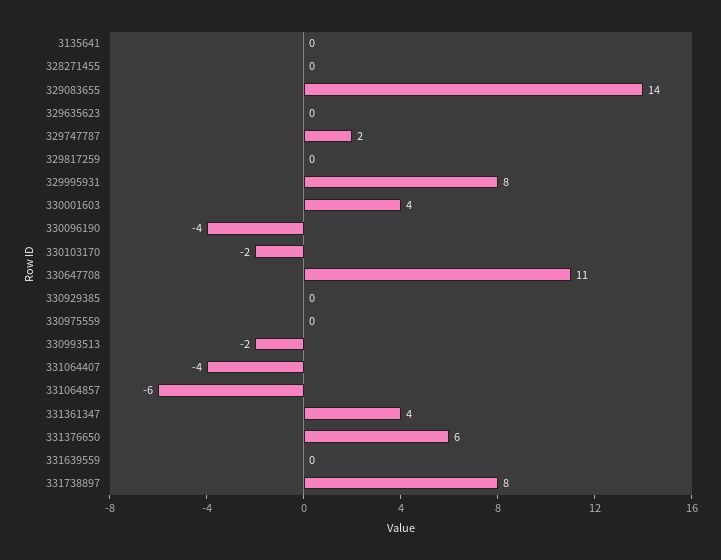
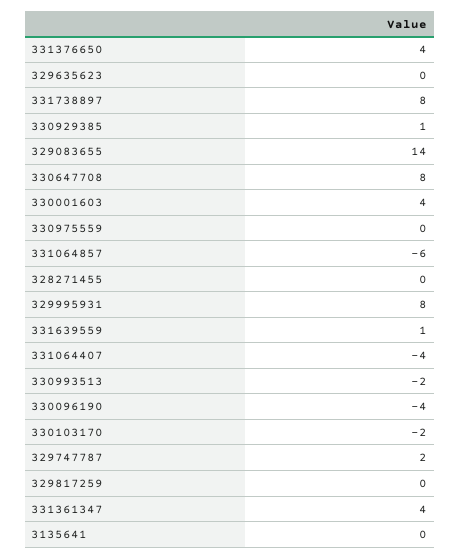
330647708: 11 -> 8
330929385: 0 -> 1
331376650: 6 -> 4
331639559: 0 -> 1

